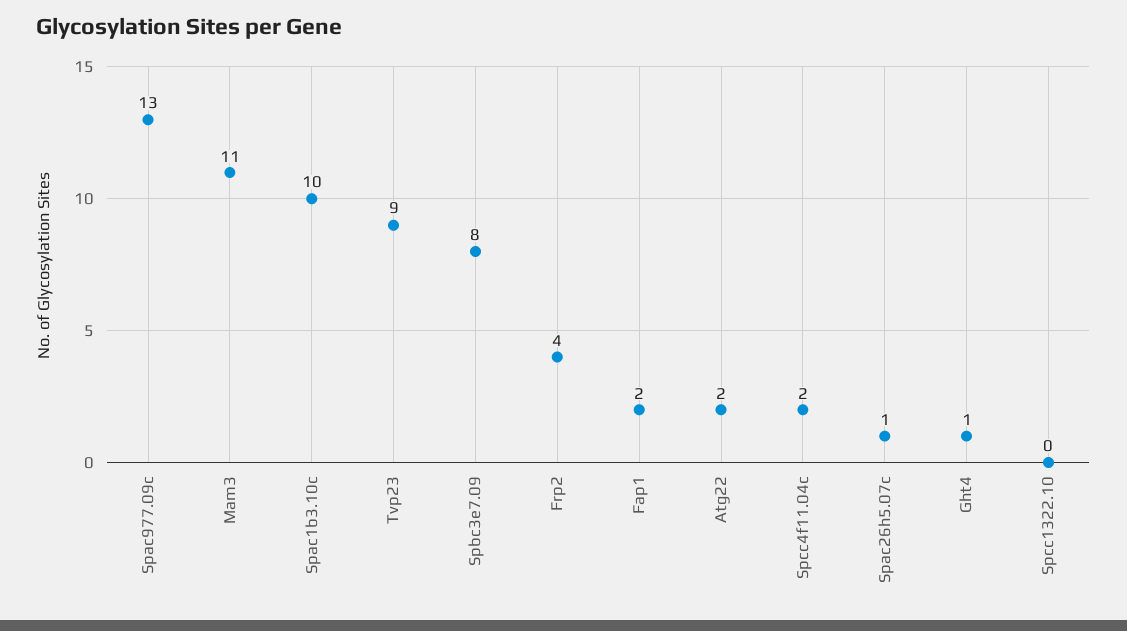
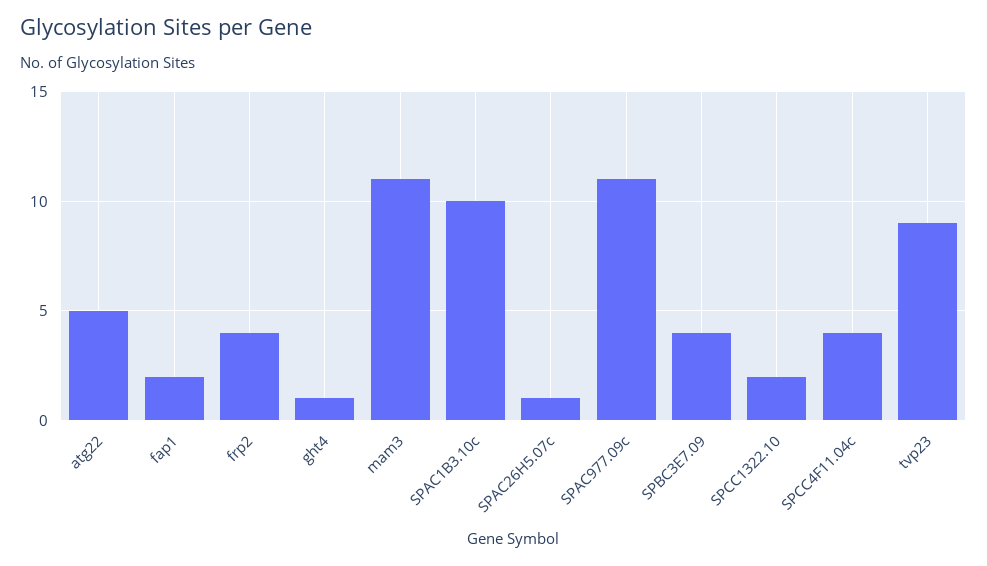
Spac977.09c: 13 -> 11
Spbc3e7.09: 8 -> 4
Atg22: 2 -> 5
Spcc4f11.04c: 2 -> 4
Spcc1322.10: 0 -> 2

